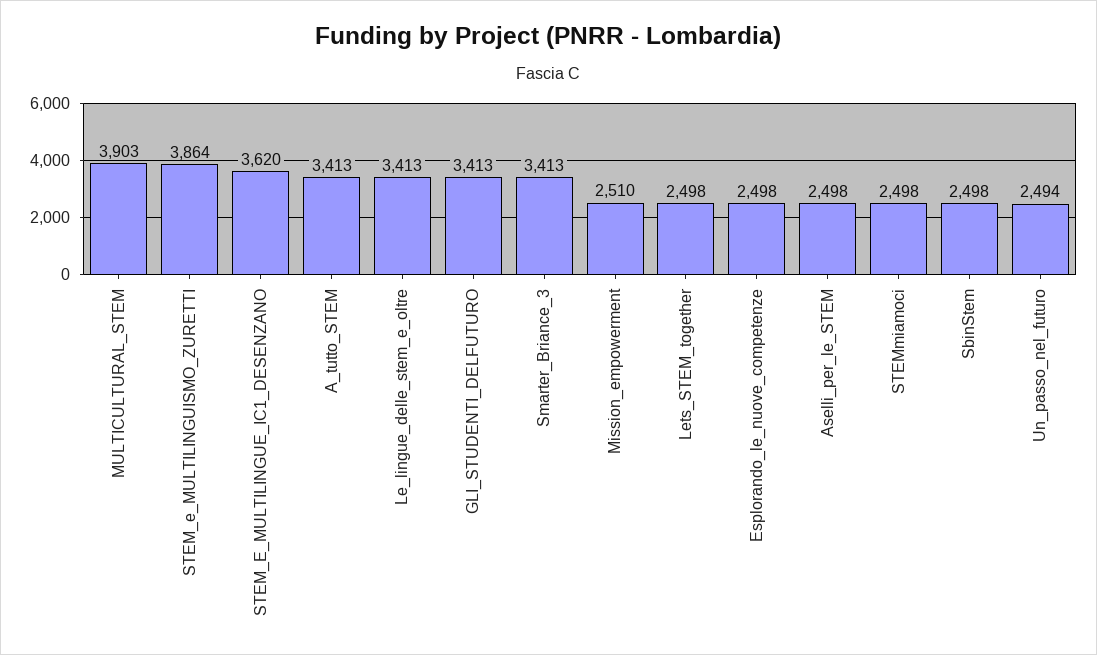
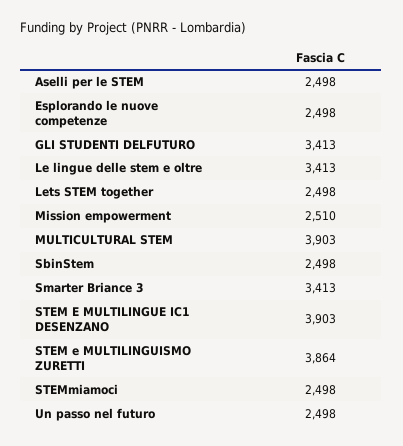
STEM_E_MULTILINGUE_IC1_DESENZANO: 3620 -> 3903
A_tutto_STEM: 3413 -> none
Un_passo_nel_futuro: 2494 -> 2498

